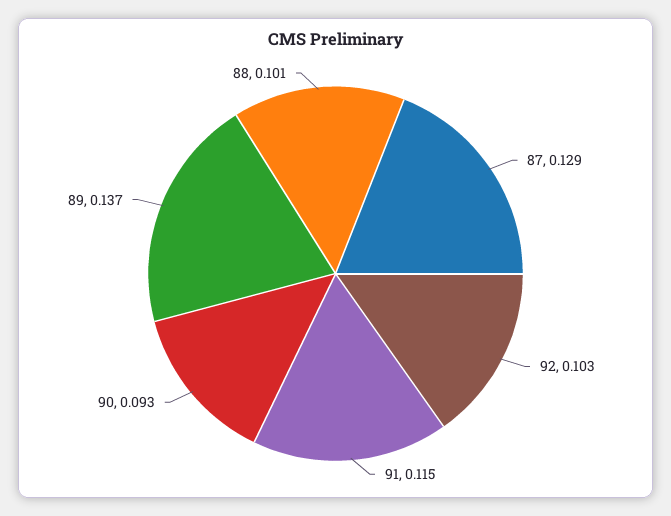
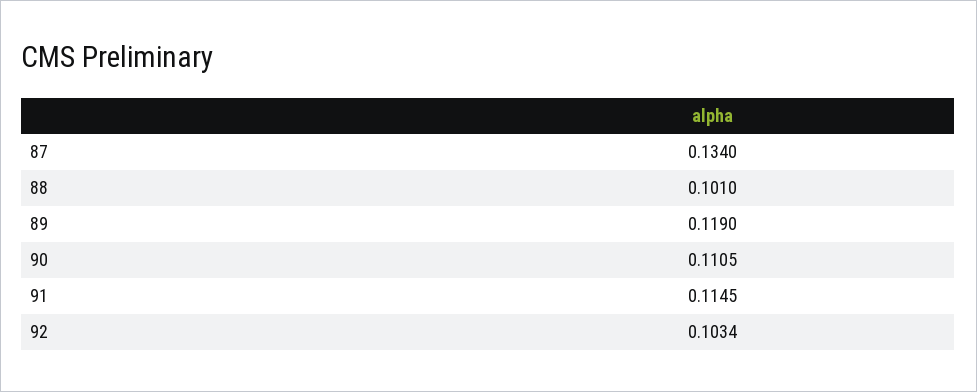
87: 0.129 -> 0.134
90: 0.093 -> 0.1105
89: 0.137 -> 0.119

